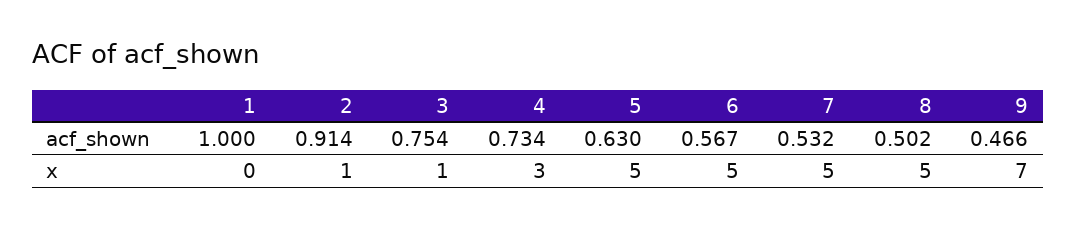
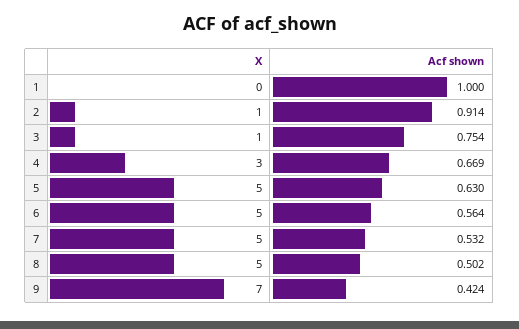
4, acf_shown: 0.734 -> 0.669
6, acf_shown: 0.567 -> 0.564
9, acf_shown: 0.466 -> 0.424

